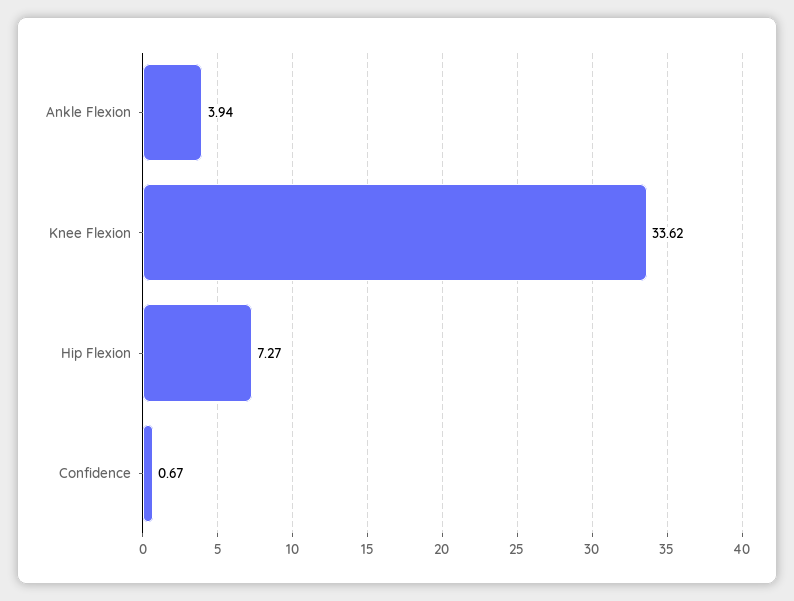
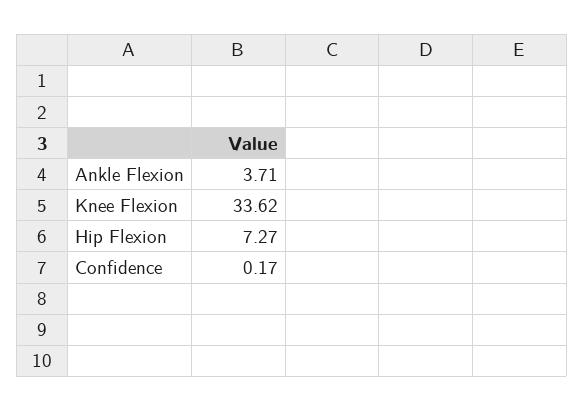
Ankle Flexion: 3.94 -> 3.71
Confidence: 0.67 -> 0.17

